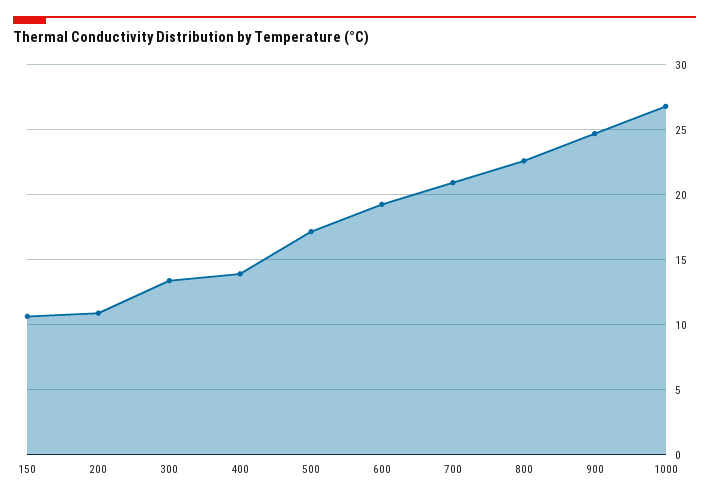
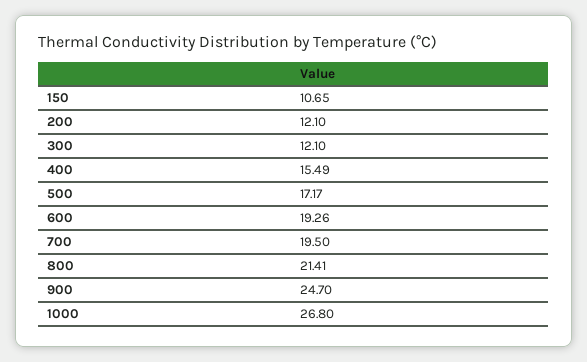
200: 11 -> 12.1
300: 13.5 -> 12.1
400: 14 -> 15.49
700: 21 -> 19.5
800: 22.5 -> 21.41

